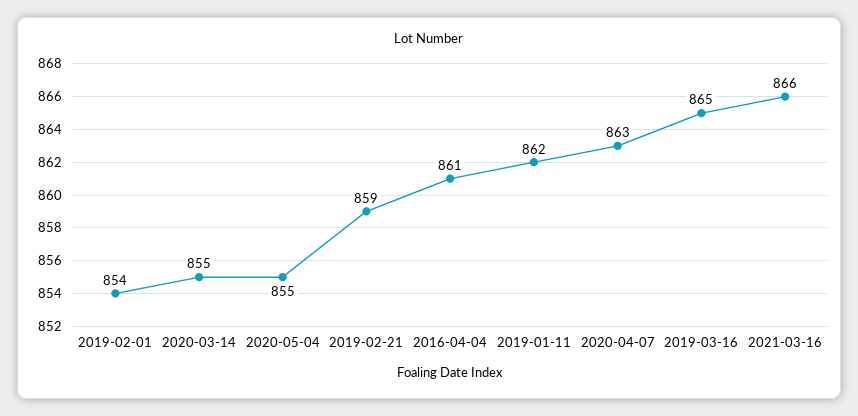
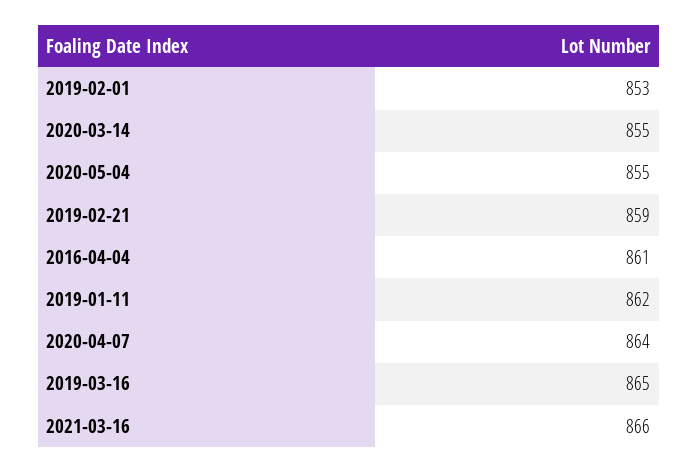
2019-02-01: 854 -> 853
2020-04-07: 863 -> 864

